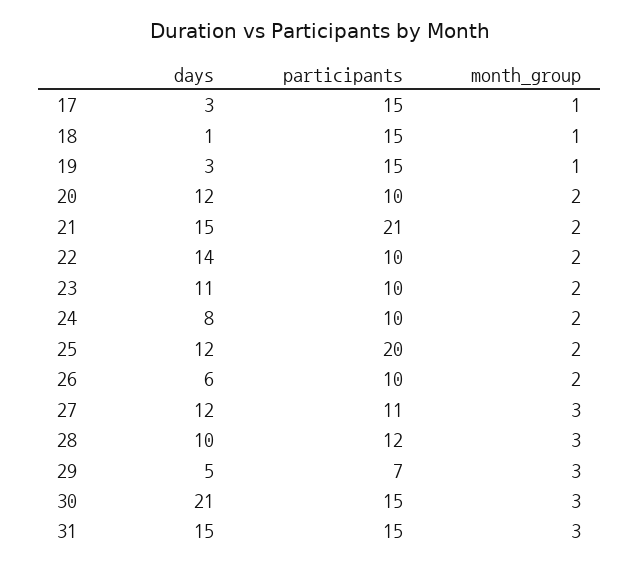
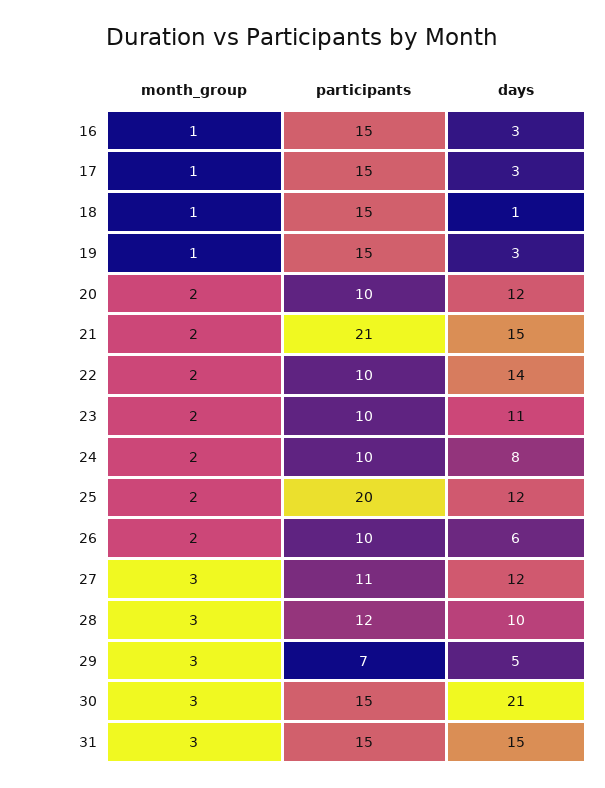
month_group, 16: none -> 1
participants, 16: none -> 15
days, 16: none -> 3

